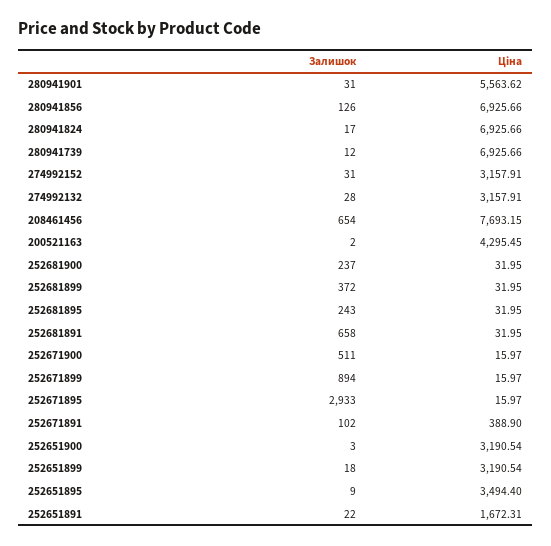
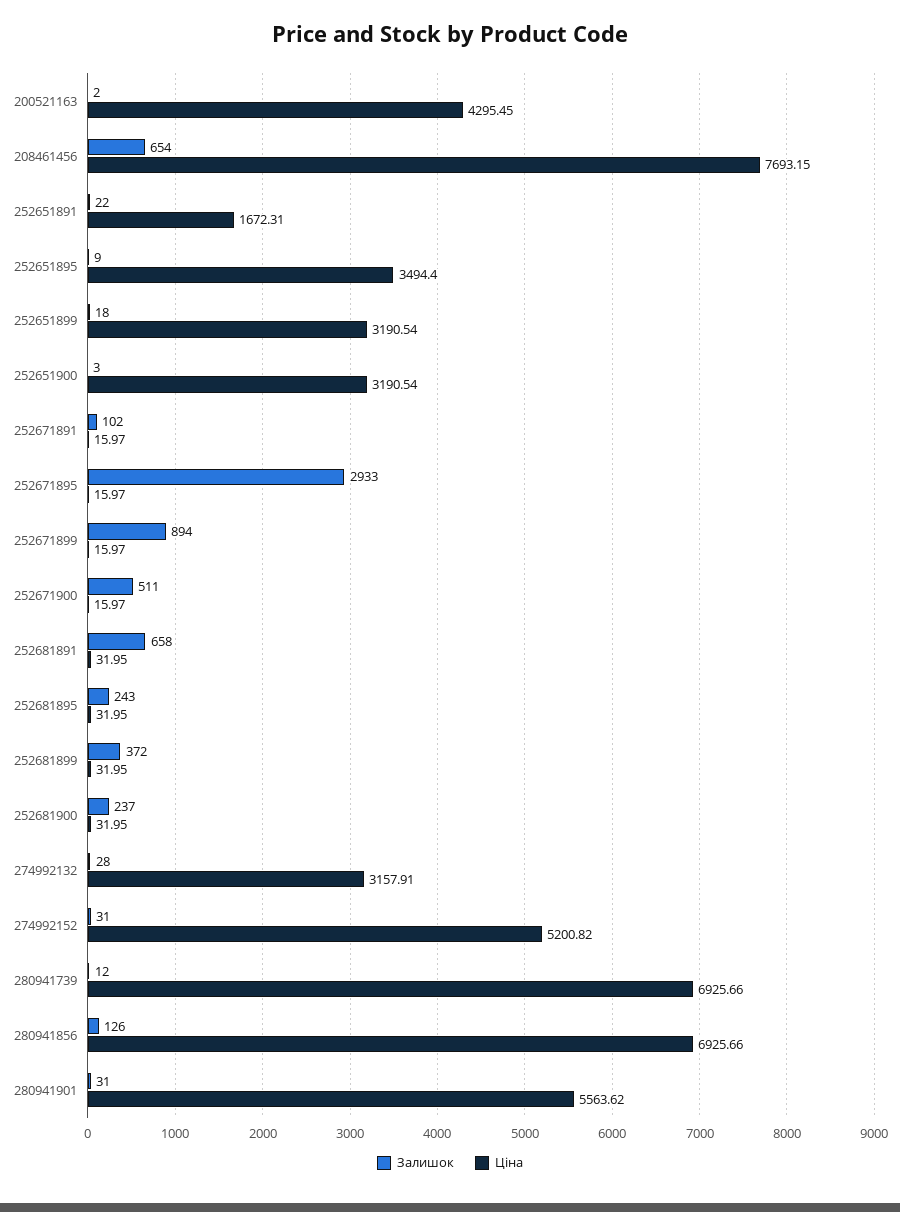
Залишок, 280941824: 17 -> none
Ціна, 280941824: 6925.66 -> none
Ціна, 274992152: 3157.91 -> 5200.82
Ціна, 252671891: 388.9 -> 15.97

